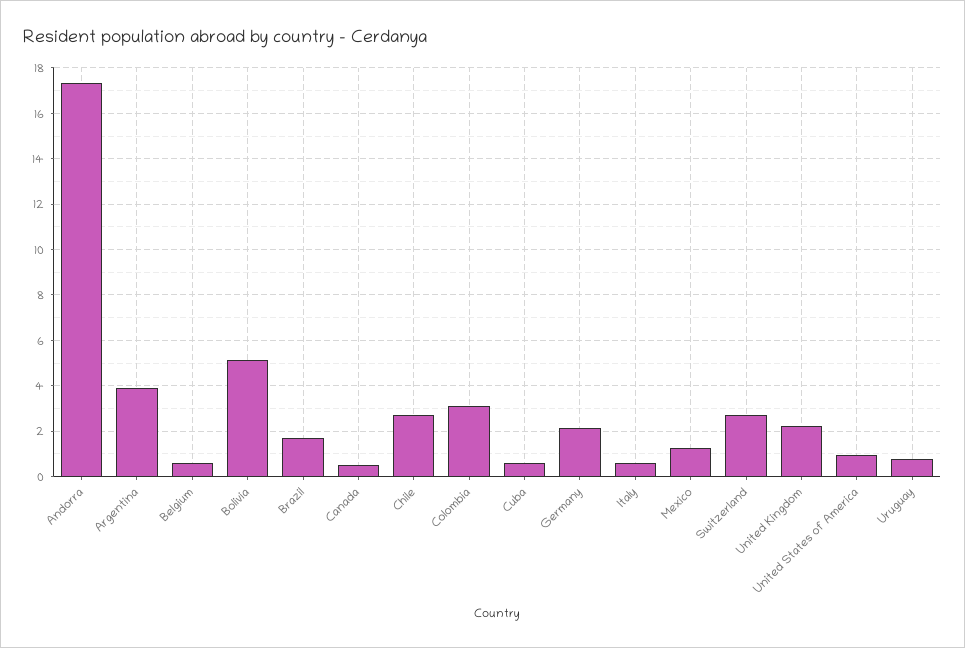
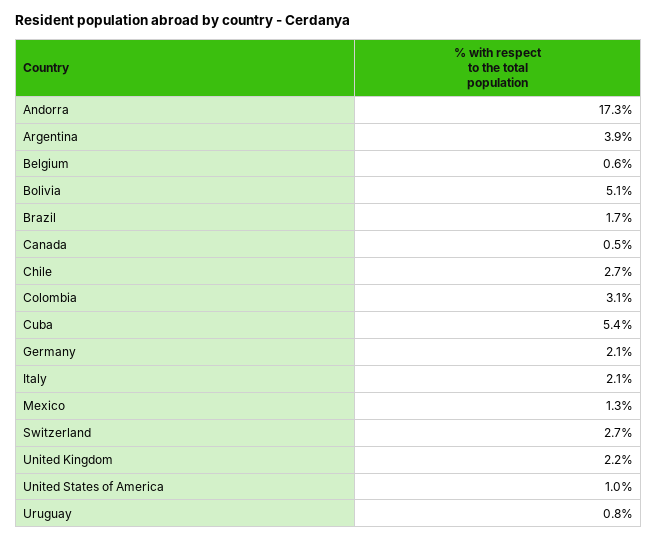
Cuba: 0.5 -> 5.4
Italy: 0.5 -> 2.1

